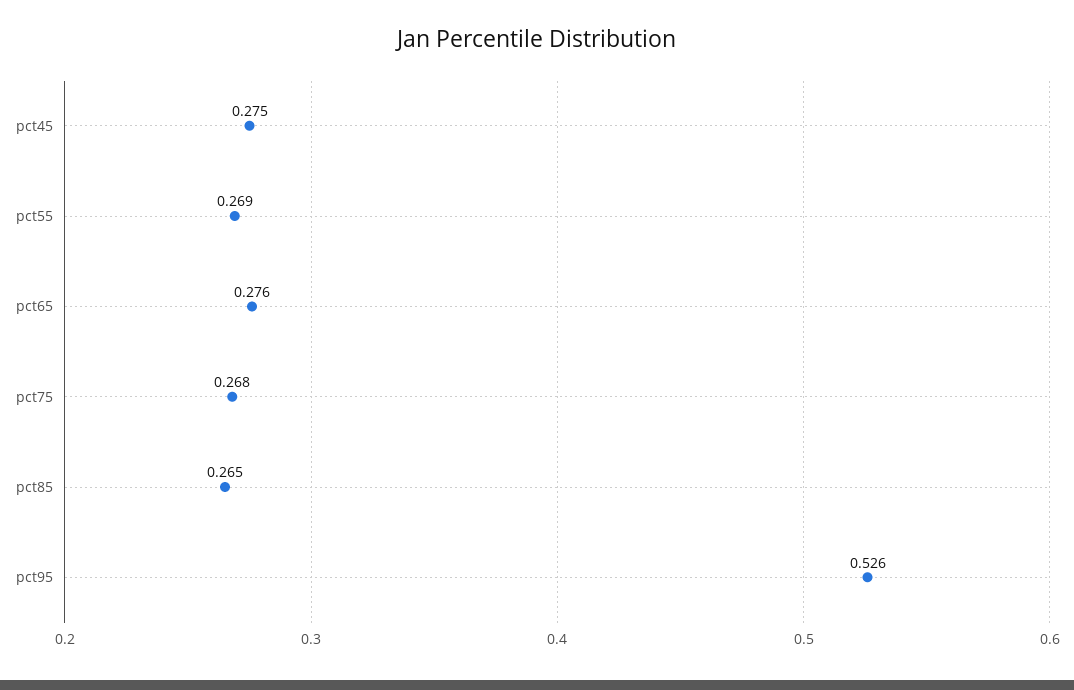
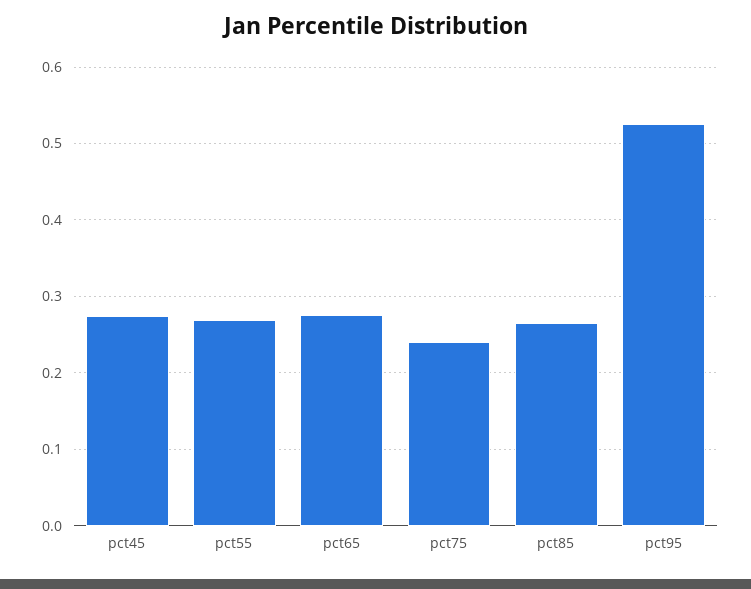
pct75: 0.268 -> 0.24

